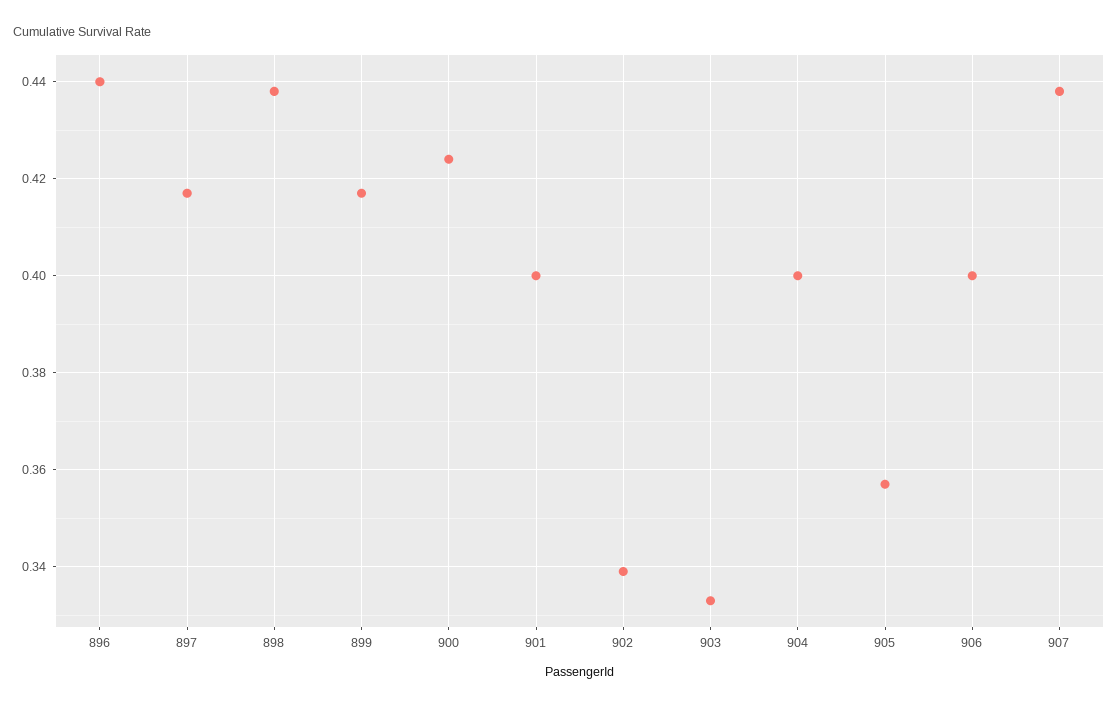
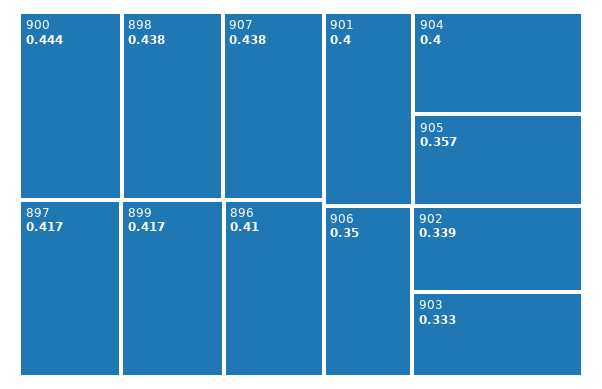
896: 0.44 -> 0.41
900: 0.425 -> 0.444
906: 0.4 -> 0.35

